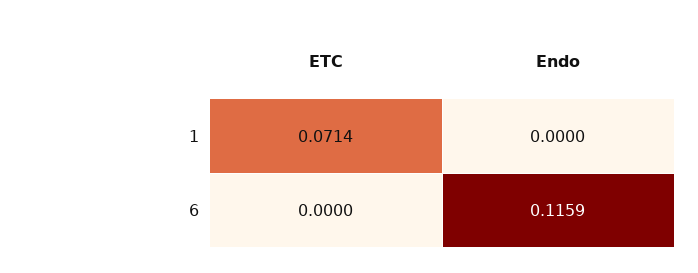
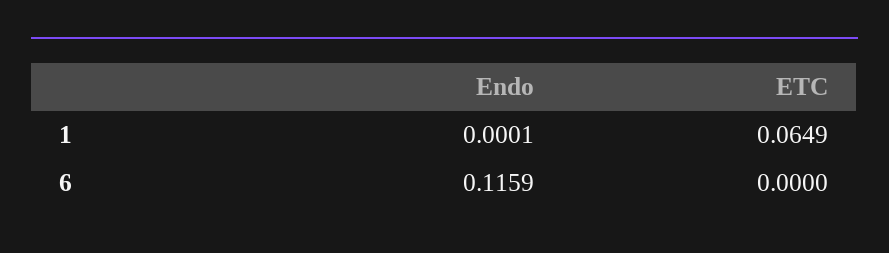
ETC, 1: 0.0714 -> 0.0649
Endo, 1: 0 -> 0.0001

